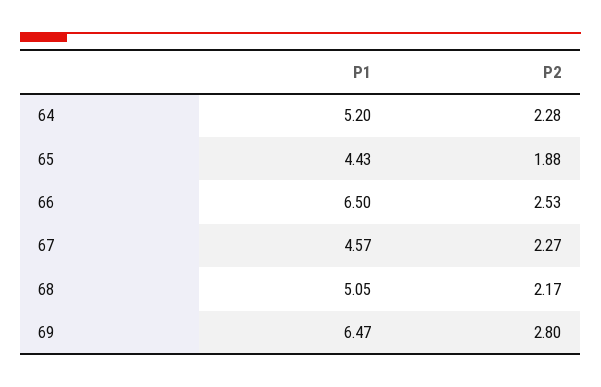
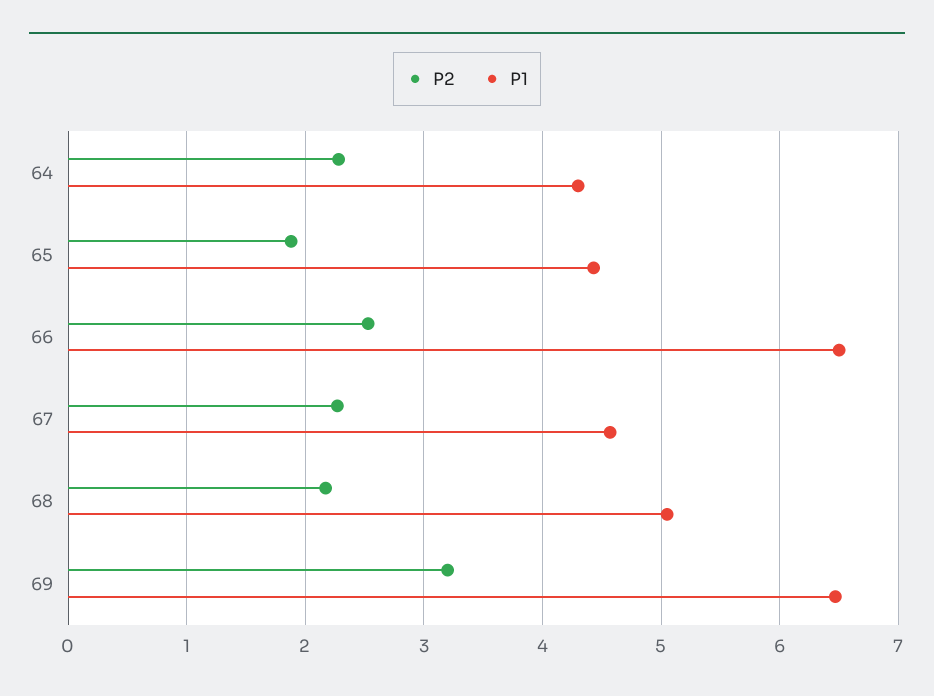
P1, 64: 5.2 -> 4.3
P2, 69: 2.8 -> 3.2

